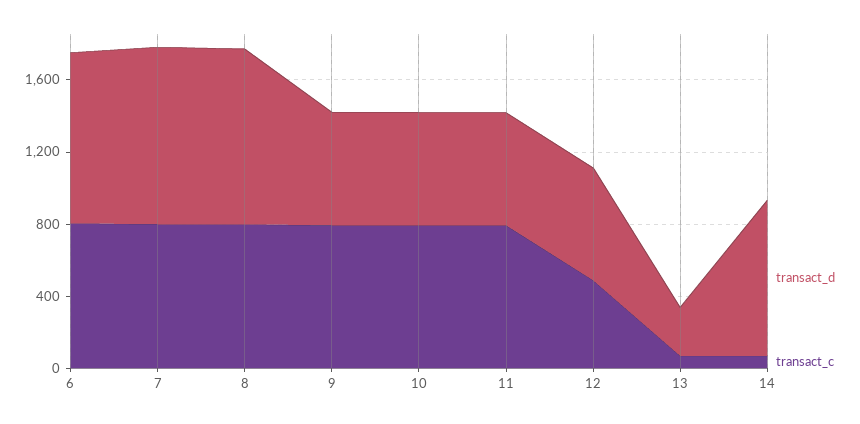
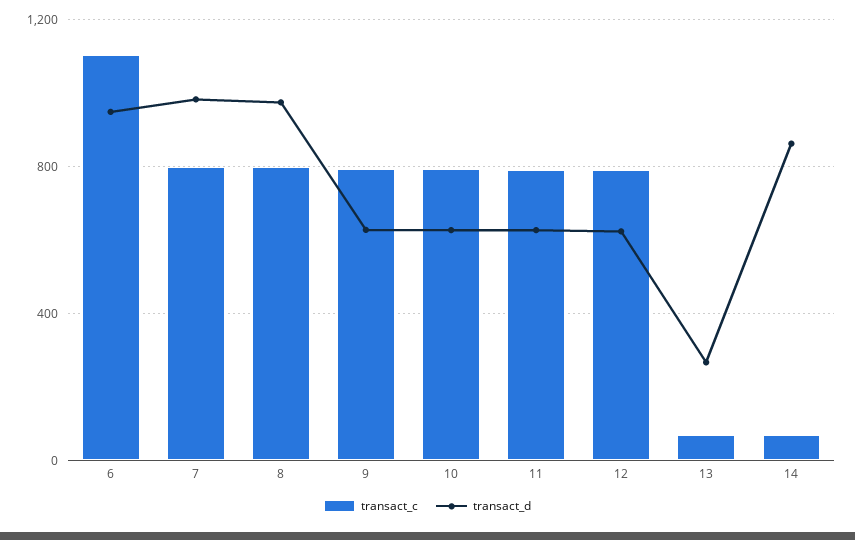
transact_c, 6: 800 -> 1100
transact_c, 12: 500 -> 800

